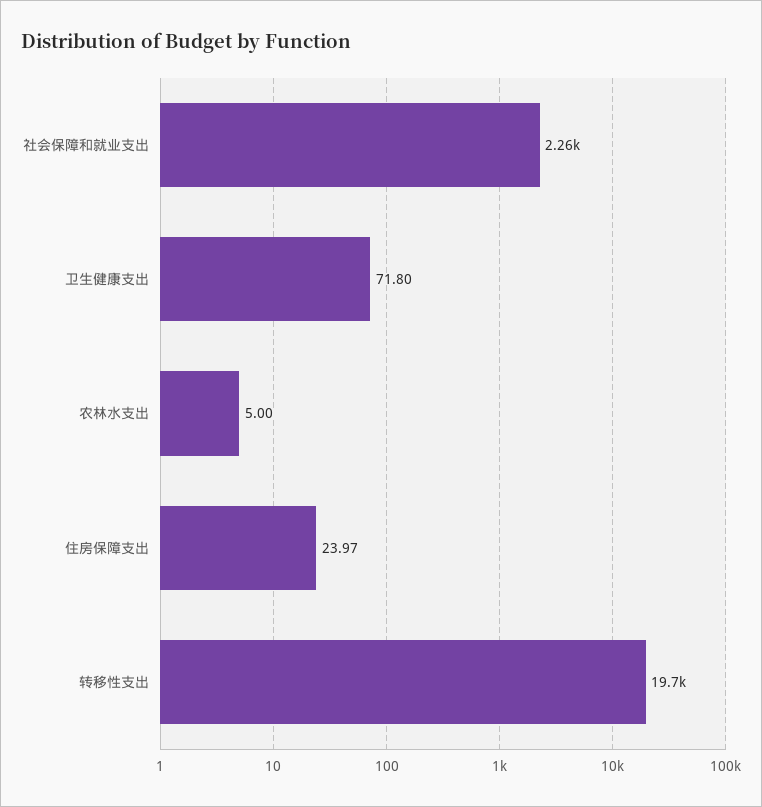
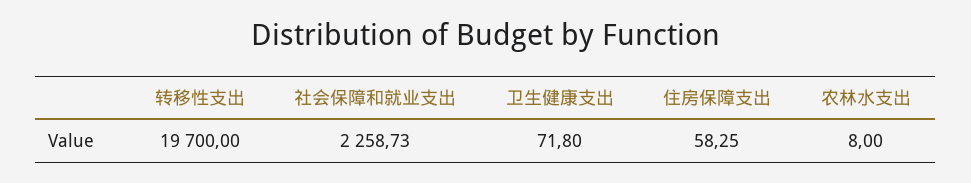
农林水支出: 5 -> 8
住房保障支出: 23.97 -> 58.25

